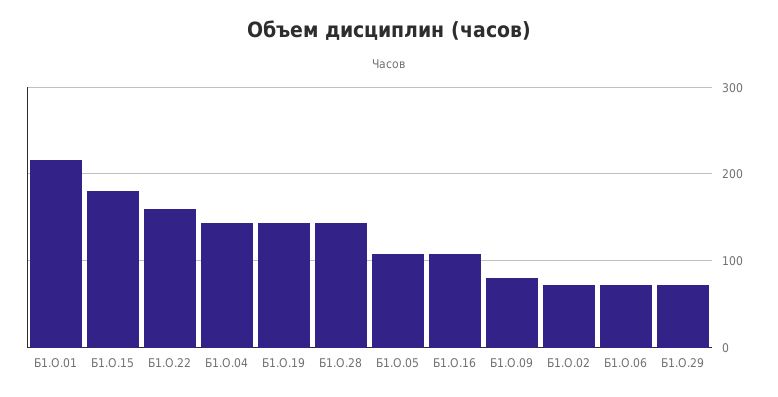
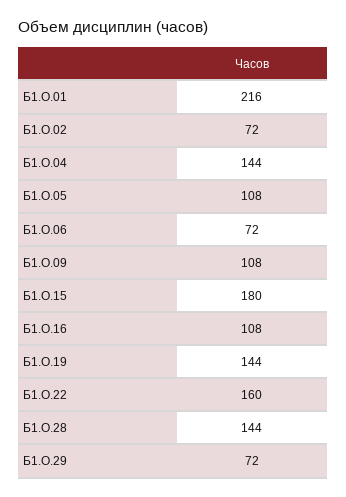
Б1.О.09: 80 -> 108

